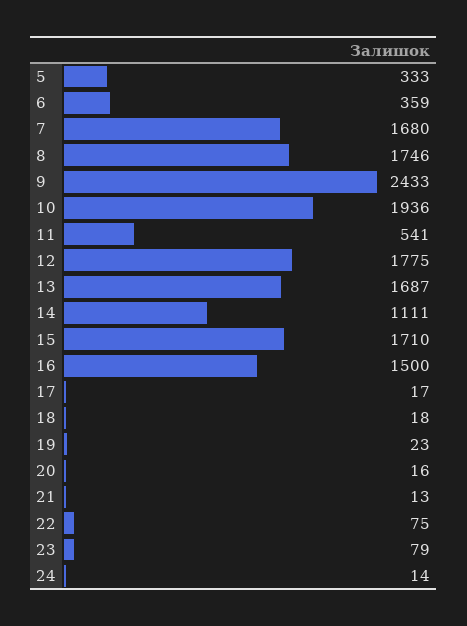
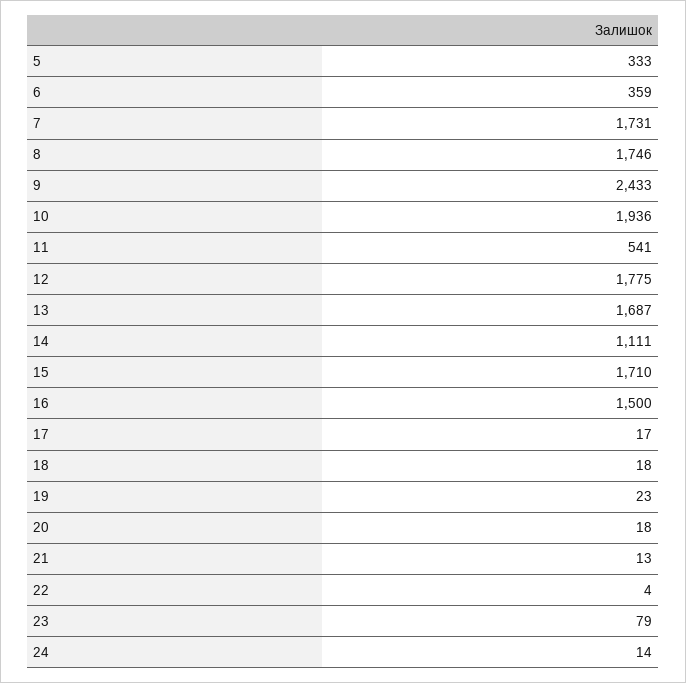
7: 1680 -> 1731
20: 16 -> 18
22: 75 -> 4

